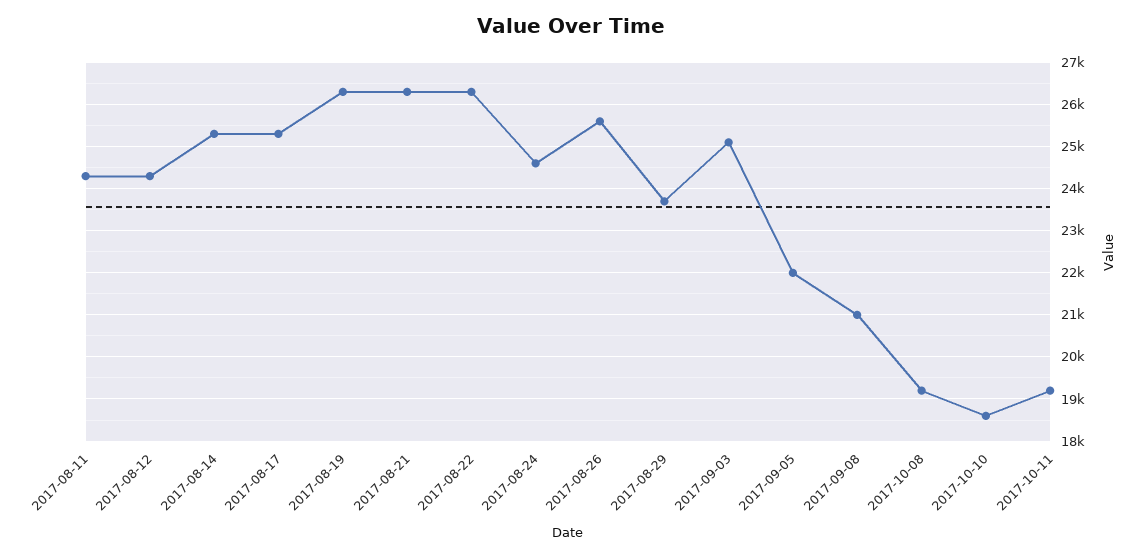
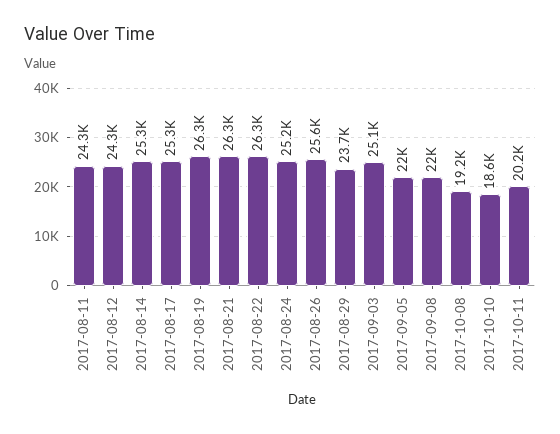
2017-08-24: 24600 -> 25200
2017-09-08: 21000 -> 22000
2017-10-11: 19200 -> 20200

